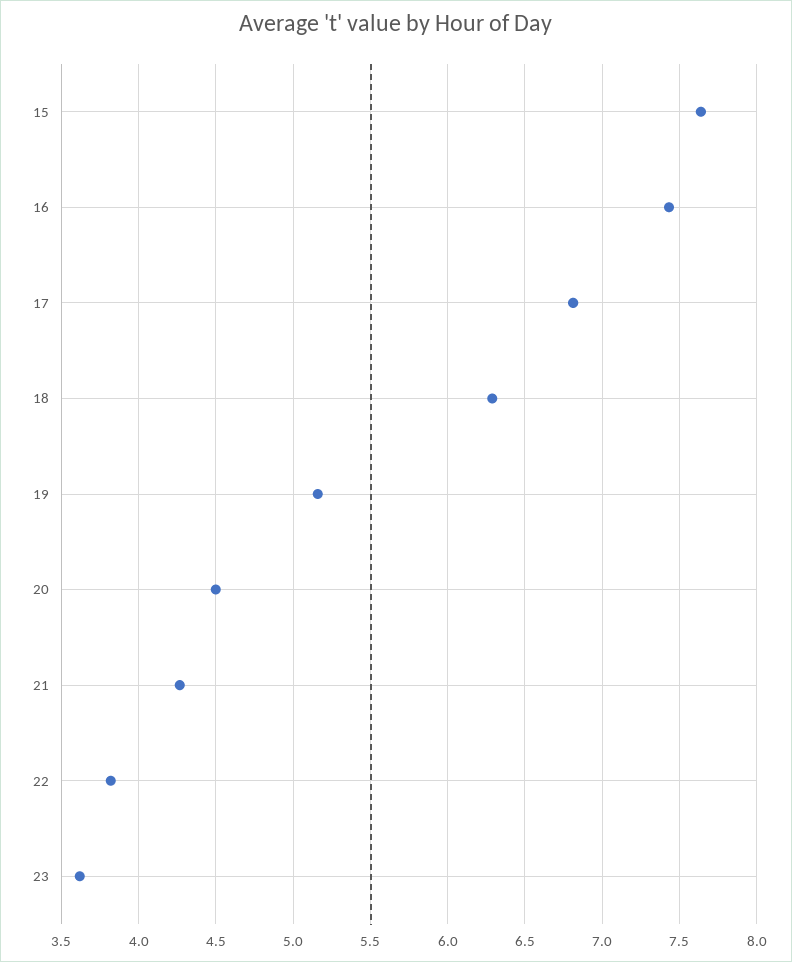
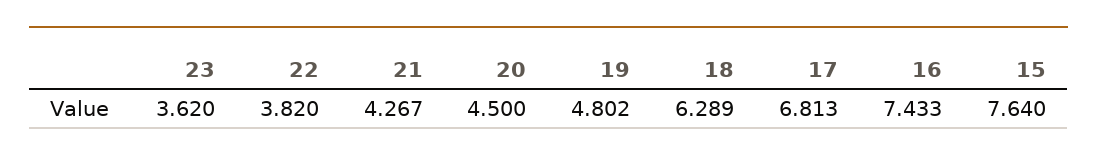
19: 5.15 -> 4.802

